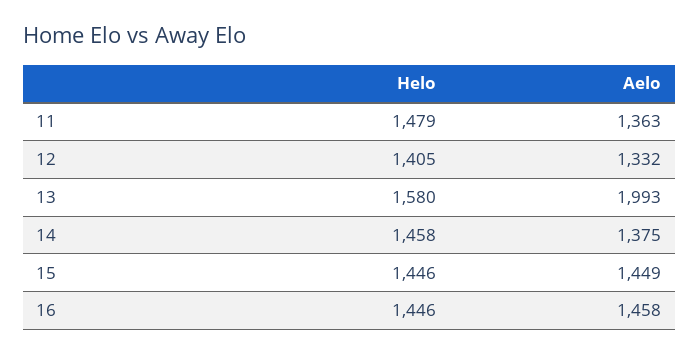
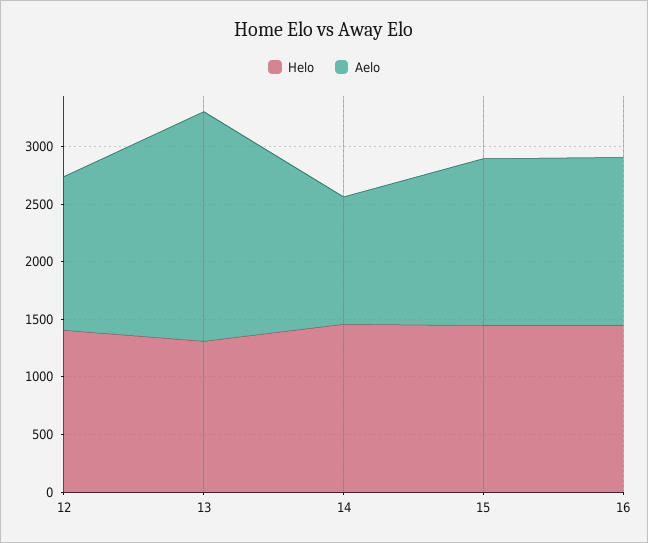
Helo, 11: 1479 -> none
Aelo, 11: 1363 -> none
Helo, 13: 1580 -> 1300
Aelo, 14: 1375 -> 1100

